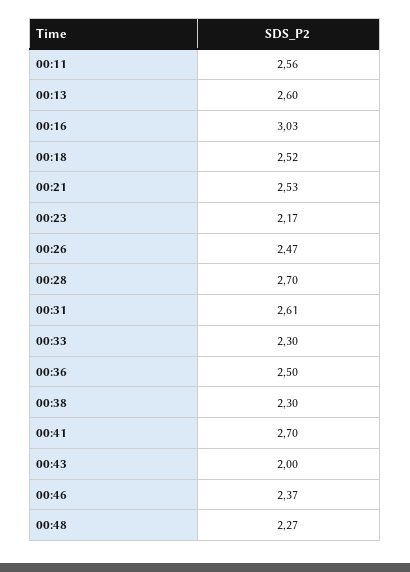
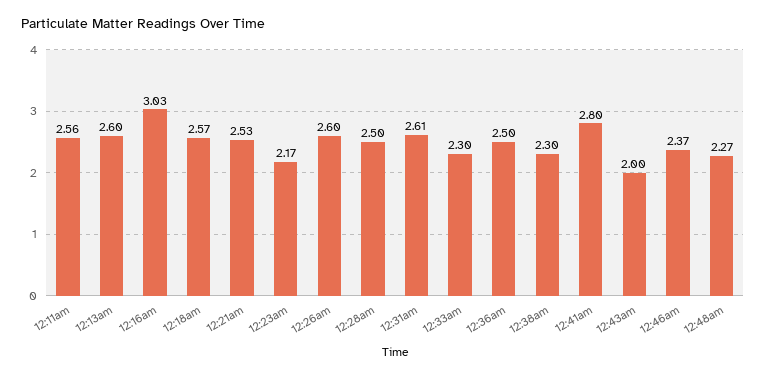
00:18: 2.52 -> 2.57
00:26: 2.47 -> 2.6
00:28: 2.7 -> 2.5
00:41: 2.7 -> 2.8

